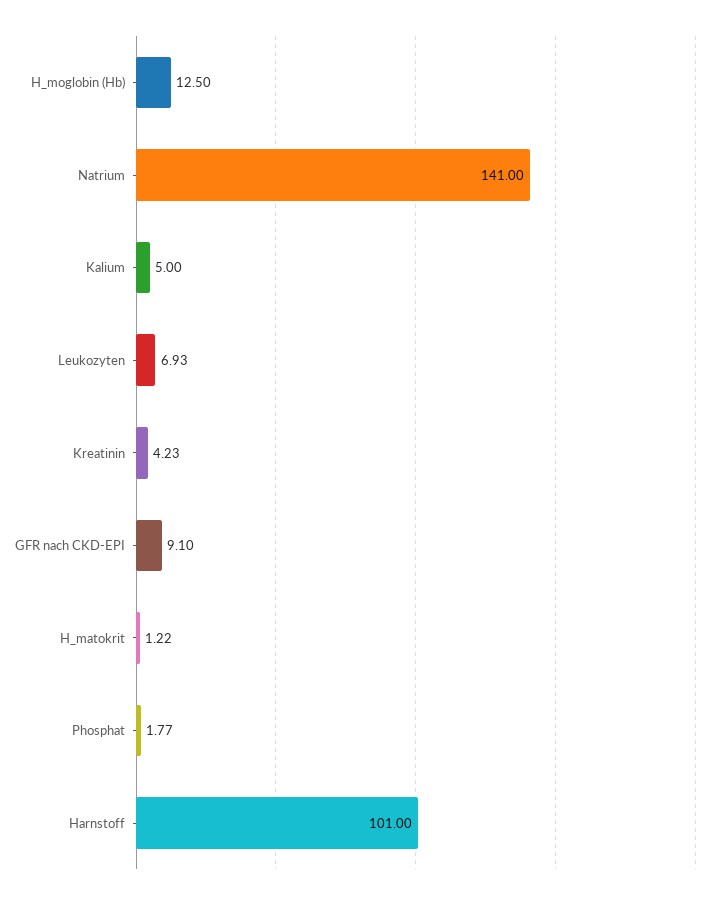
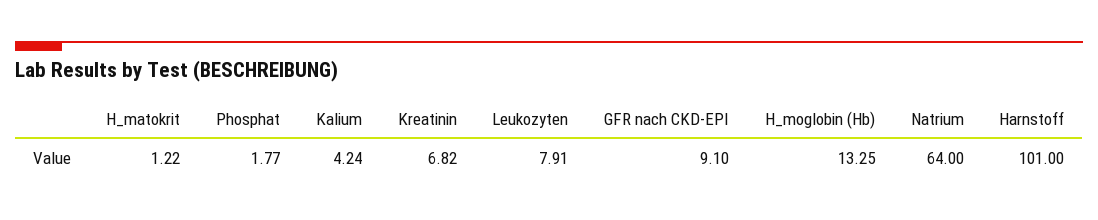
H_moglobin (Hb): 12.5 -> 13.25
Natrium: 141 -> 64
Kalium: 5 -> 4.24
Leukozyten: 6.93 -> 7.91
Kreatinin: 4.23 -> 6.82

